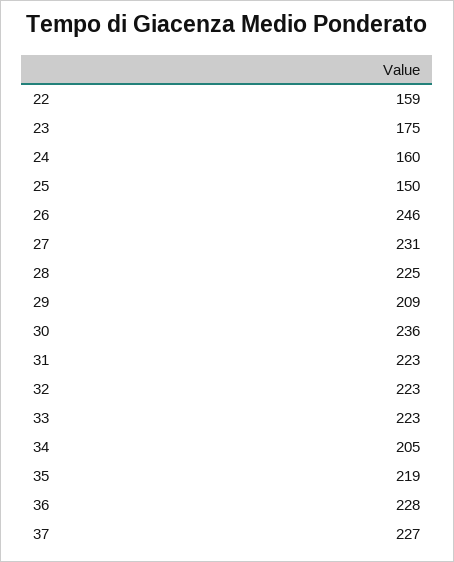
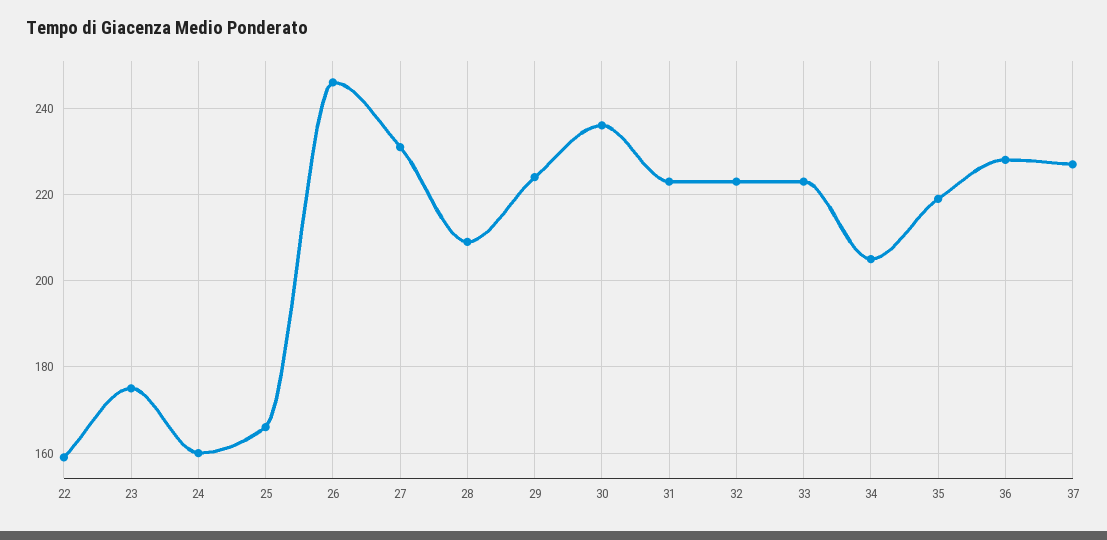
25: 150 -> 165
28: 225 -> 210
29: 209 -> 225

